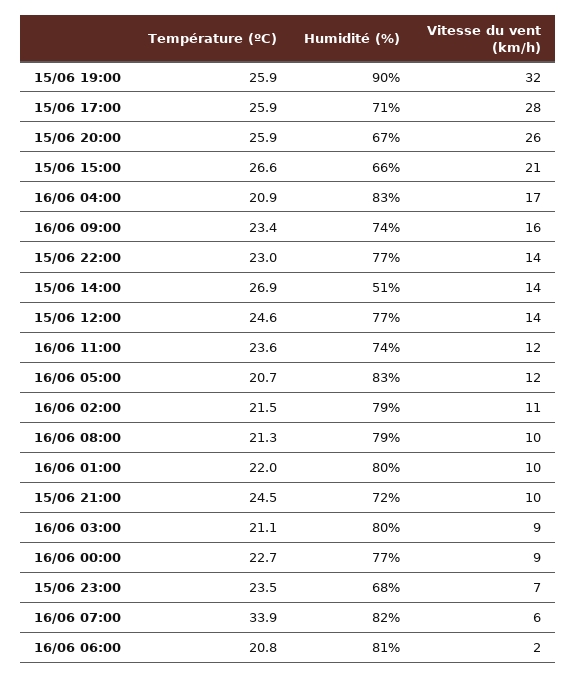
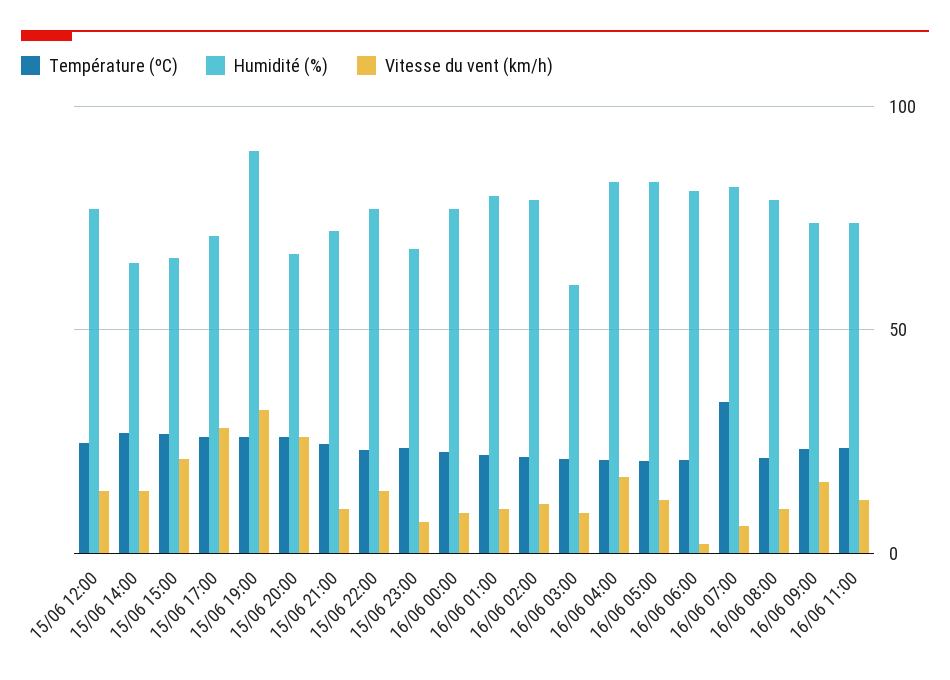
Humidité (%), 15/06 14:00: 51 -> 65
Humidité (%), 16/06 03:00: 80 -> 60

